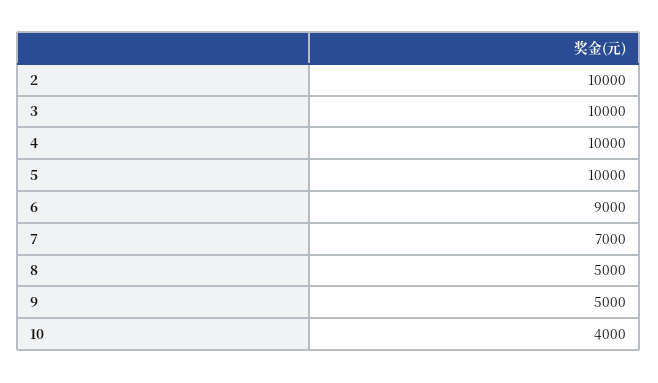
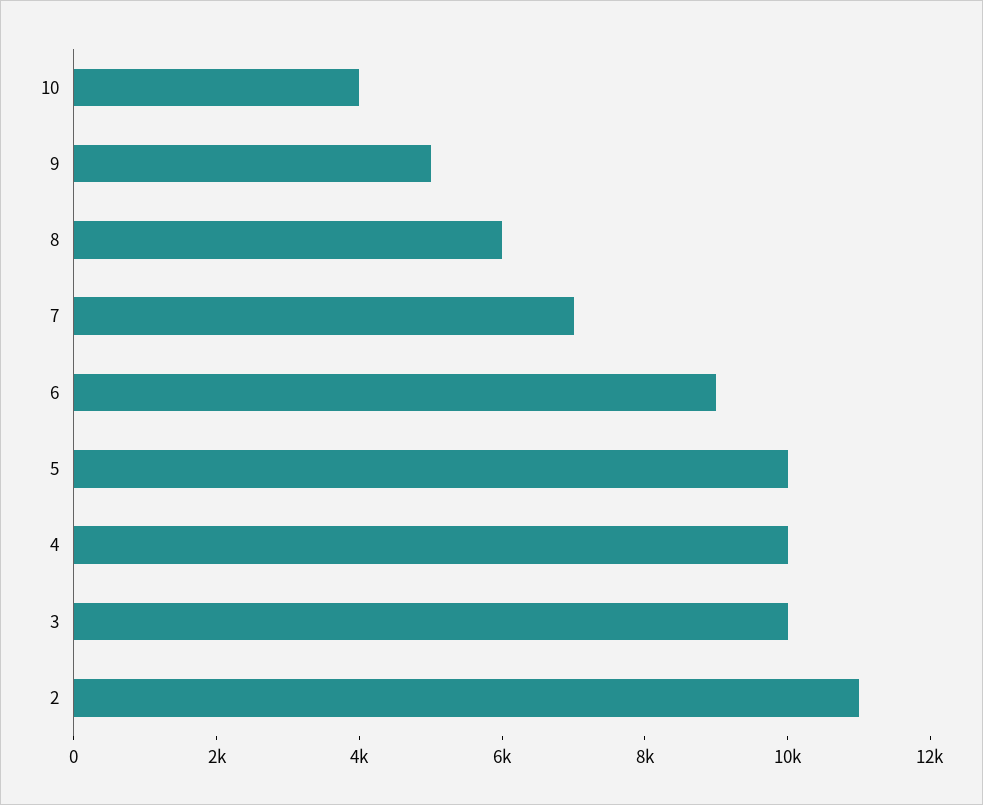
2: 10000 -> 11000
8: 5000 -> 6000

